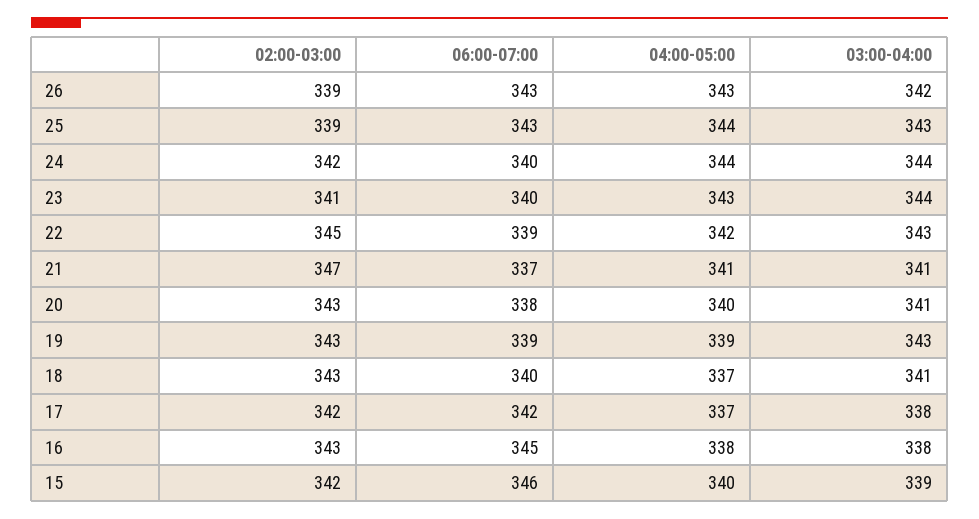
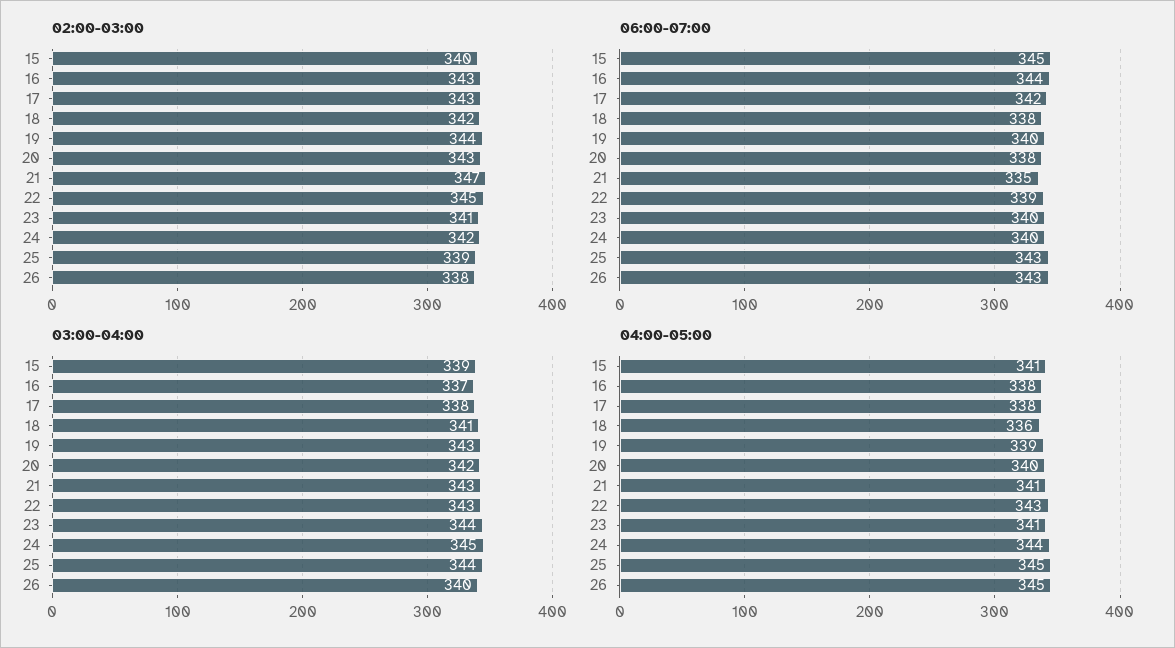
02:00-03:00, 26: 339 -> 338
04:00-05:00, 26: 343 -> 345
03:00-04:00, 26: 342 -> 340
04:00-05:00, 25: 344 -> 345
03:00-04:00, 25: 343 -> 344
03:00-04:00, 24: 344 -> 345
04:00-05:00, 23: 343 -> 341
04:00-05:00, 22: 342 -> 343
06:00-07:00, 21: 337 -> 335
03:00-04:00, 21: 341 -> 343
03:00-04:00, 20: 341 -> 342
02:00-03:00, 19: 343 -> 344
06:00-07:00, 19: 339 -> 340
02:00-03:00, 18: 343 -> 342
06:00-07:00, 18: 340 -> 338
04:00-05:00, 18: 337 -> 336
02:00-03:00, 17: 342 -> 343
04:00-05:00, 17: 337 -> 338
06:00-07:00, 16: 345 -> 344
03:00-04:00, 16: 338 -> 337
02:00-03:00, 15: 342 -> 340
06:00-07:00, 15: 346 -> 345
04:00-05:00, 15: 340 -> 341

